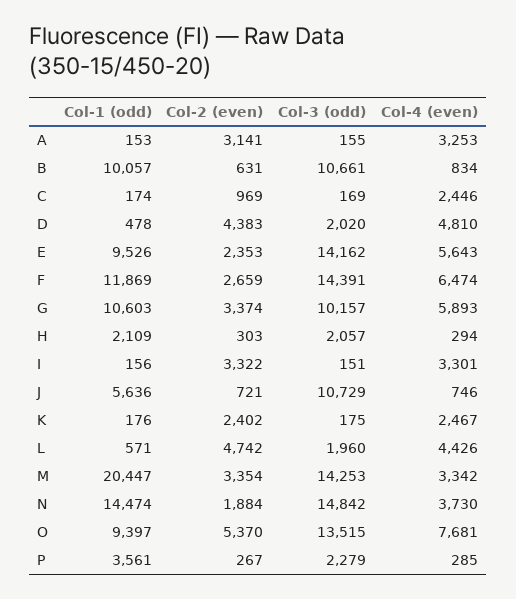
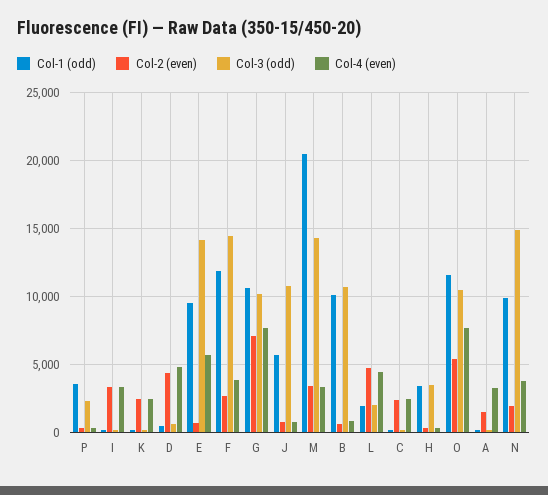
Col-2 (even), A: 3141 -> 1500
Col-2 (even), C: 969 -> 2500
Col-3 (odd), D: 2020 -> 500
Col-2 (even), E: 2353 -> 500
Col-4 (even), F: 6474 -> 4000
Col-2 (even), G: 3374 -> 7000
Col-4 (even), G: 5893 -> 7500
Col-1 (odd), H: 2109 -> 3500
Col-3 (odd), H: 2057 -> 3500
Col-1 (odd), L: 571 -> 2000
Col-1 (odd), N: 14474 -> 10000
Col-1 (odd), O: 9397 -> 11500
Col-3 (odd), O: 13515 -> 10500

